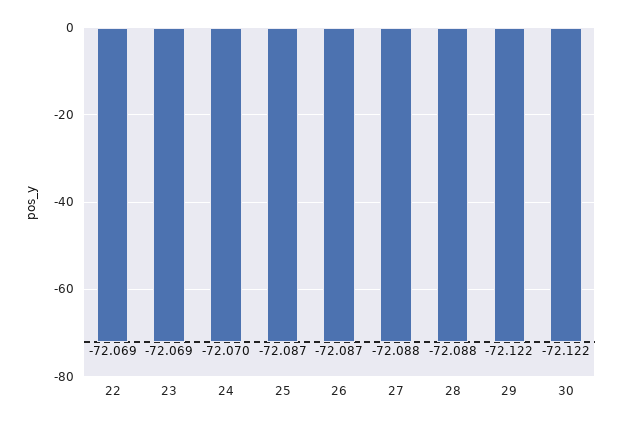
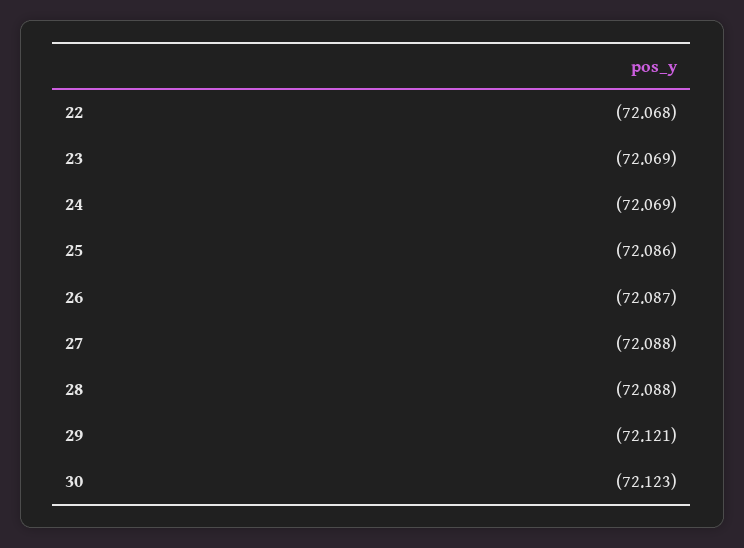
22: -72.069 -> -72.068
24: -72.07 -> -72.069
25: -72.087 -> -72.086
29: -72.122 -> -72.121
30: -72.122 -> -72.123

